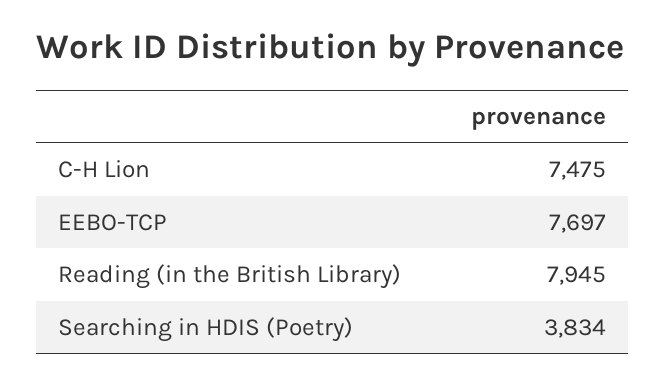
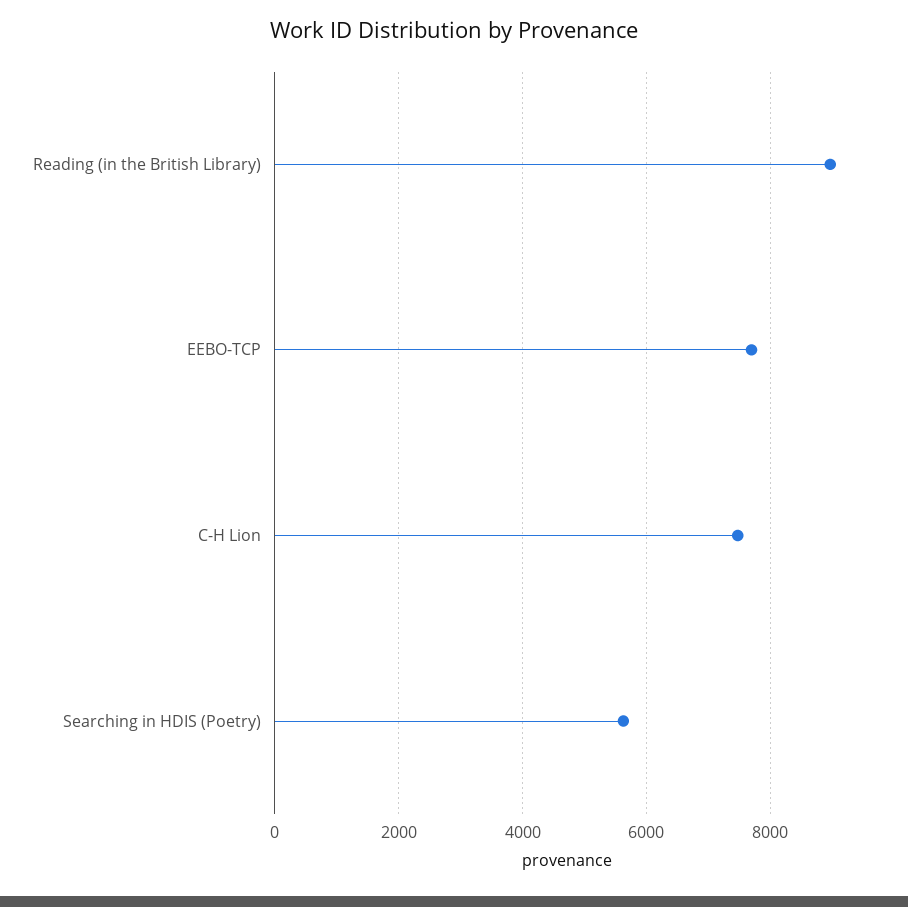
Reading (in the British Library): 7945 -> 9000
Searching in HDIS (Poetry): 3834 -> 5600

